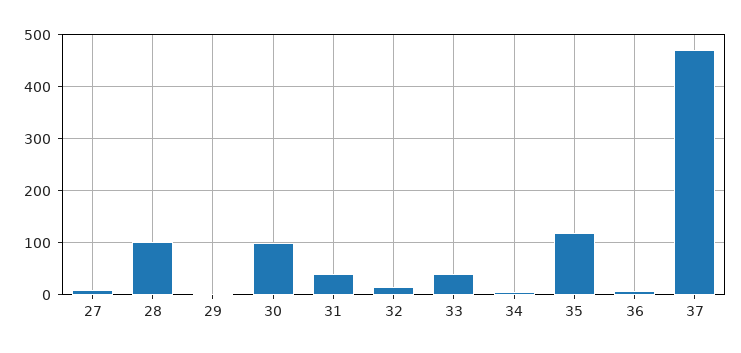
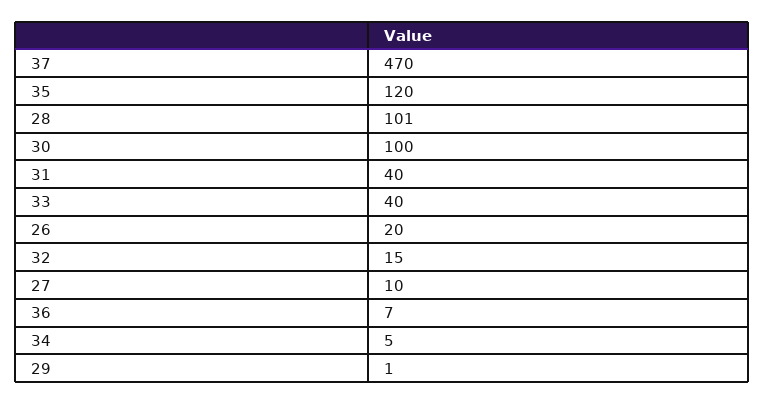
26: none -> 20

